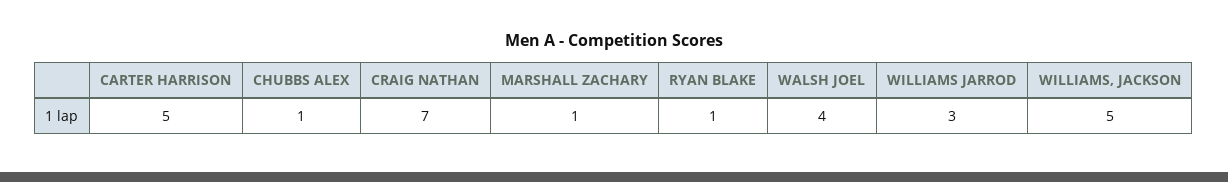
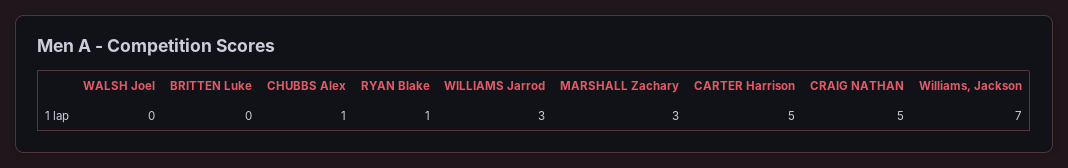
CRAIG NATHAN: 7 -> 5
MARSHALL ZACHARY: 1 -> 3
WALSH JOEL: 4 -> 0
WILLIAMS, JACKSON: 5 -> 7
BRITTEN Luke: none -> 0

